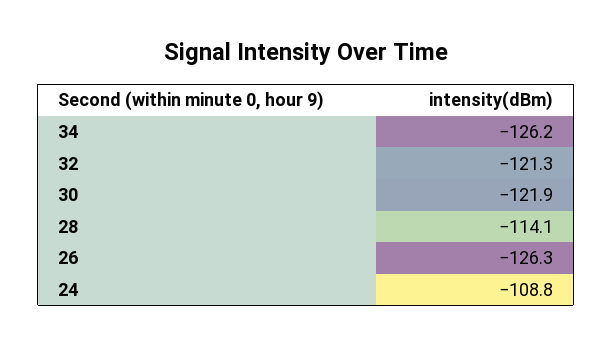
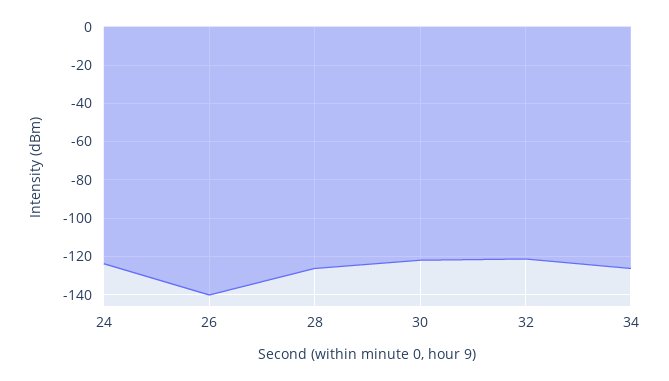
28: -114.1 -> -125
26: -126.3 -> -140
24: -108.8 -> -125

